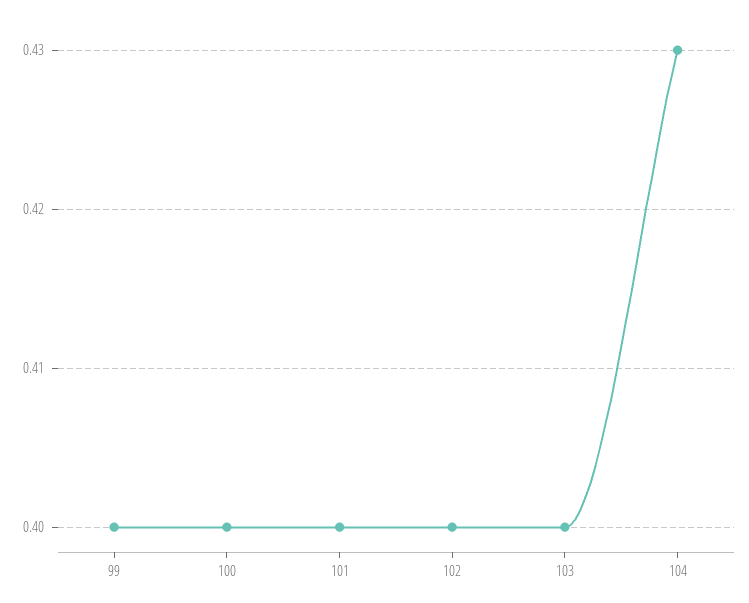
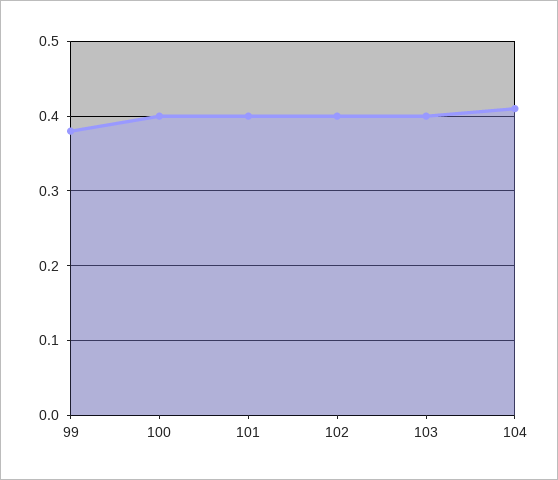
99: 0.4 -> 0.38
104: 0.43 -> 0.41

